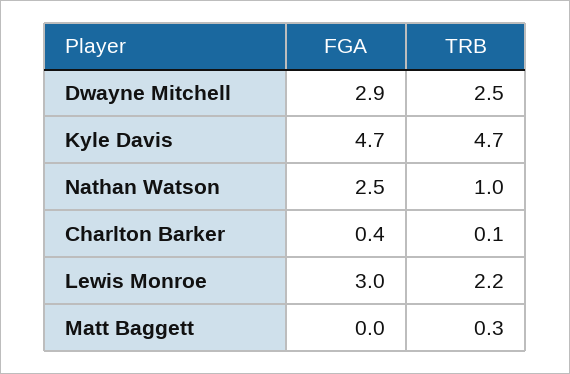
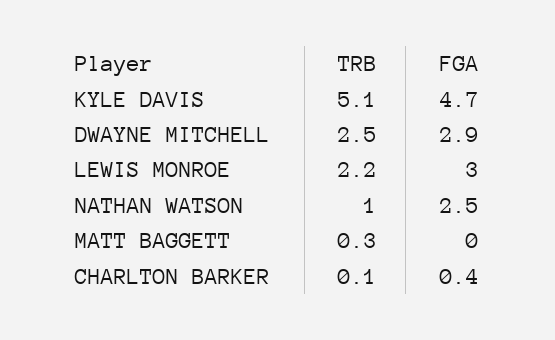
TRB, Kyle Davis: 4.7 -> 5.1

